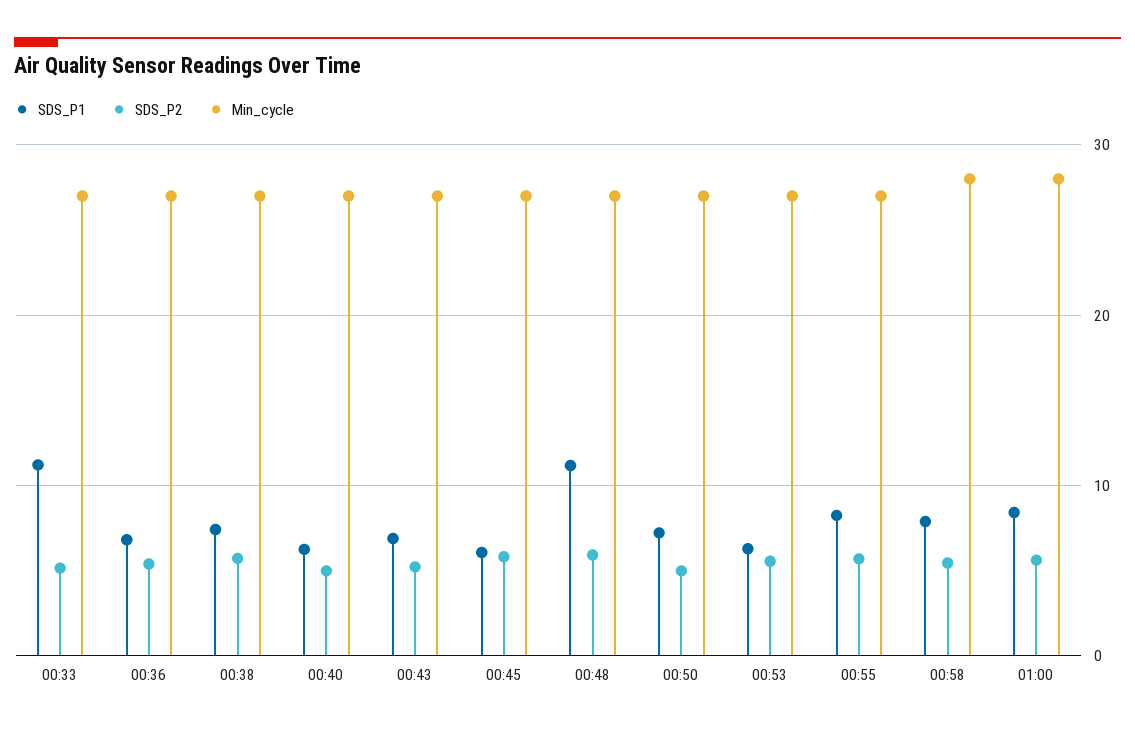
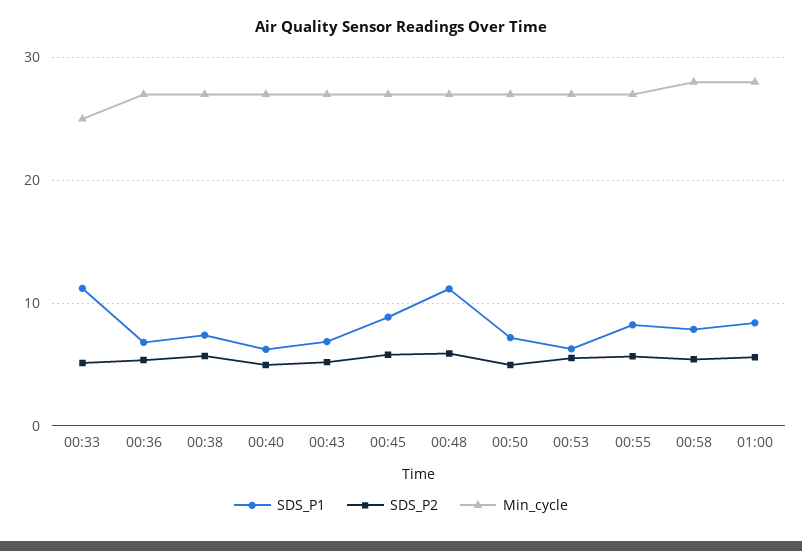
Min_cycle, 00:33: 27 -> 25
SDS_P1, 00:45: 6 -> 9

